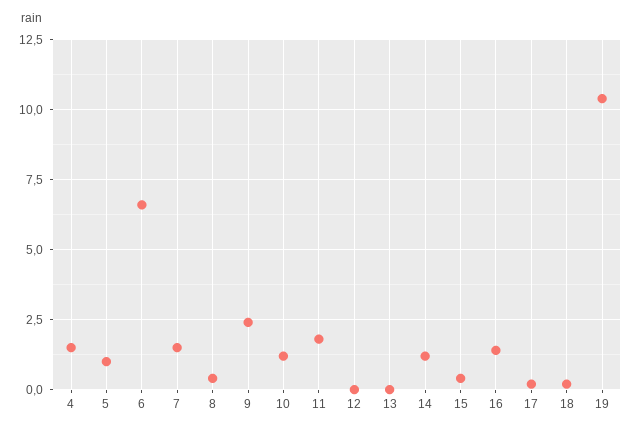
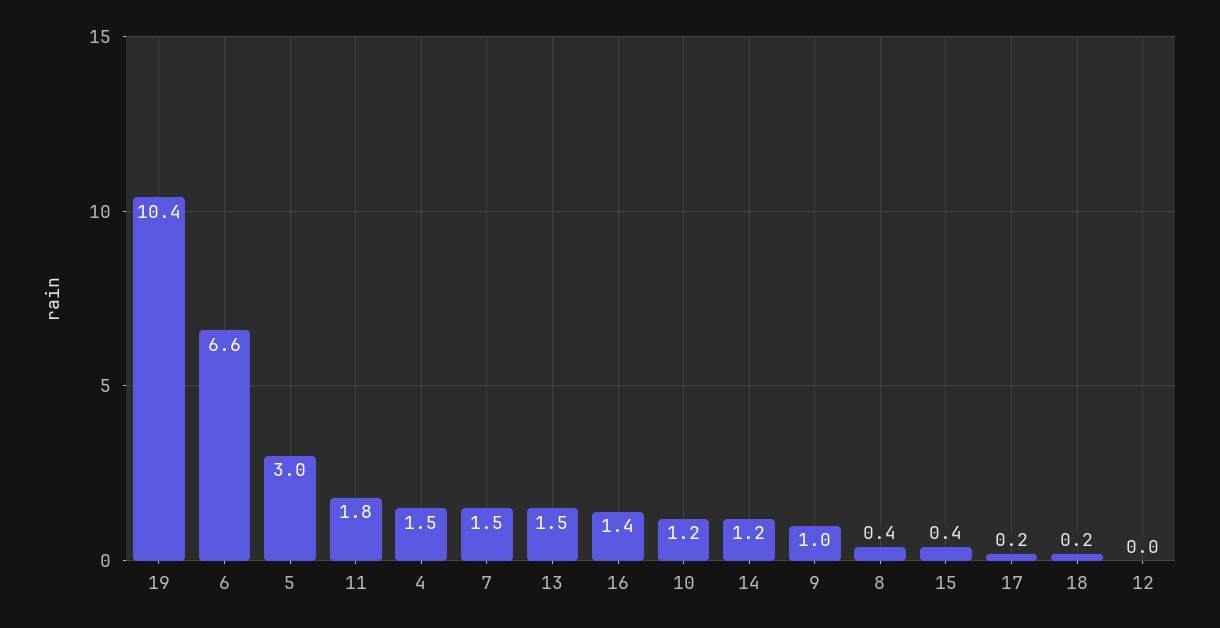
5: 1 -> 3
9: 2.5 -> 1
13: 0 -> 1.5

